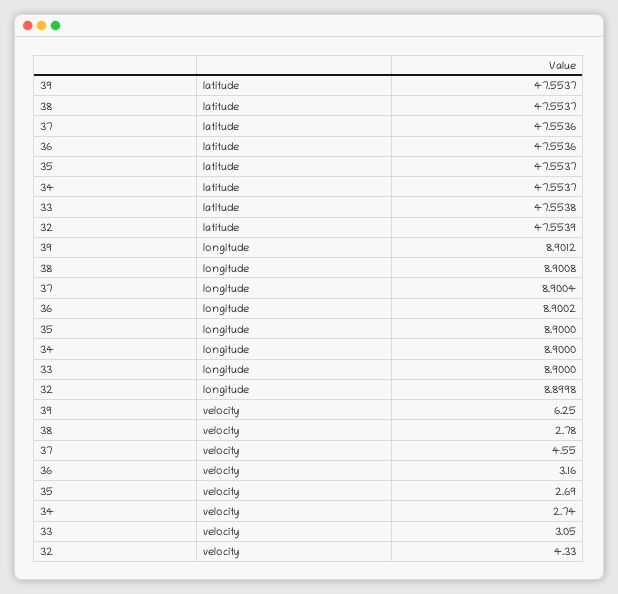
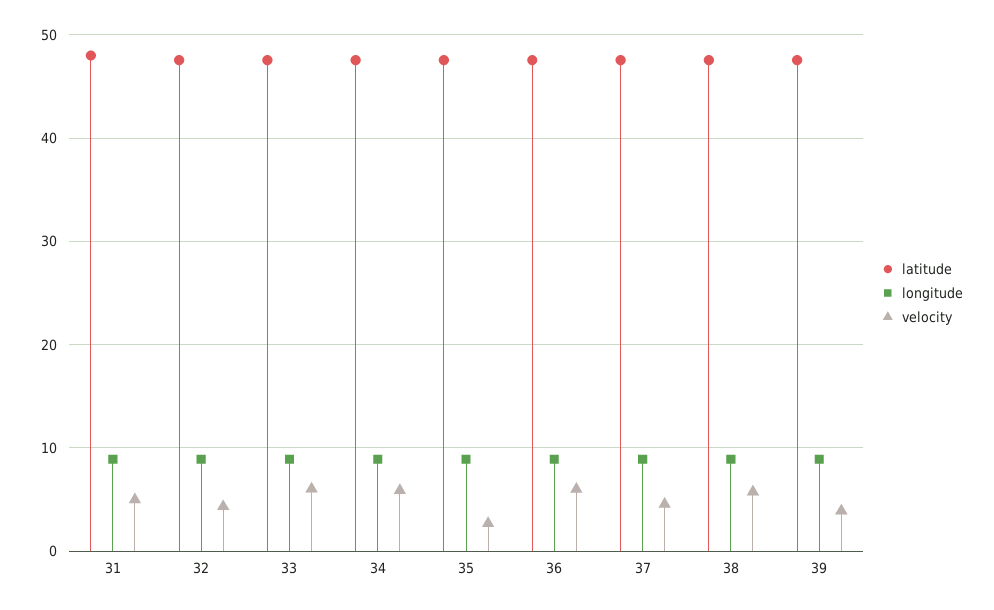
velocity, 39: 6.25 -> 4
velocity, 38: 2.78 -> 6
velocity, 36: 3.16 -> 6
velocity, 34: 2.74 -> 6
velocity, 33: 3.05 -> 6
latitude, 31: none -> 48
longitude, 31: none -> 9
velocity, 31: none -> 5

